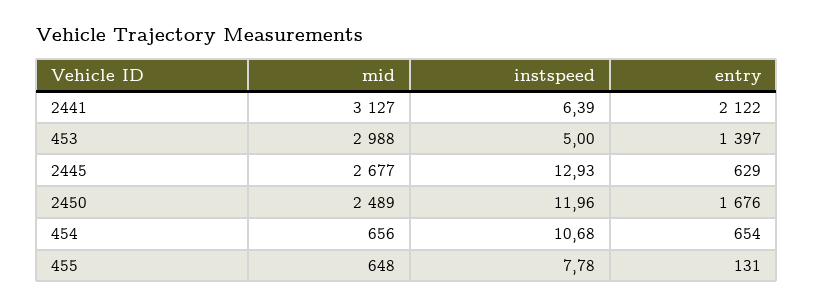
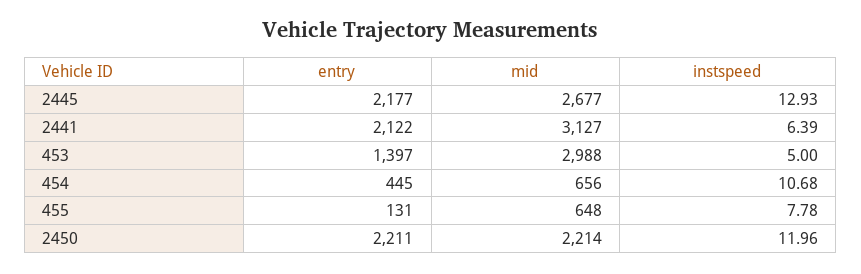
entry, 2445: 629 -> 2177
mid, 2450: 2489 -> 2214
entry, 2450: 1676 -> 2211
entry, 454: 654 -> 445

